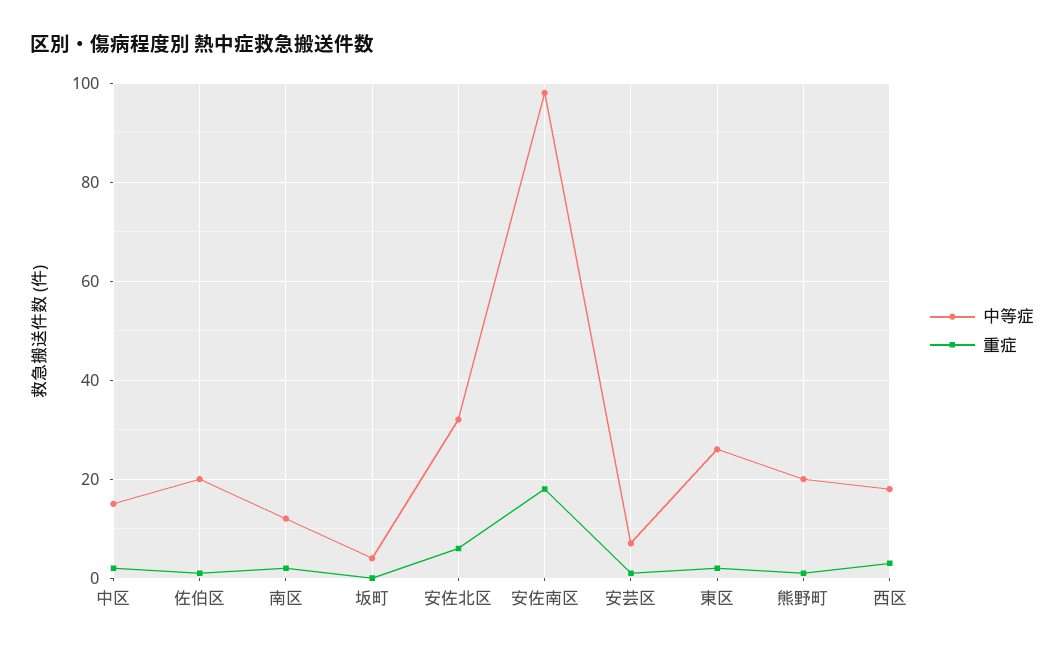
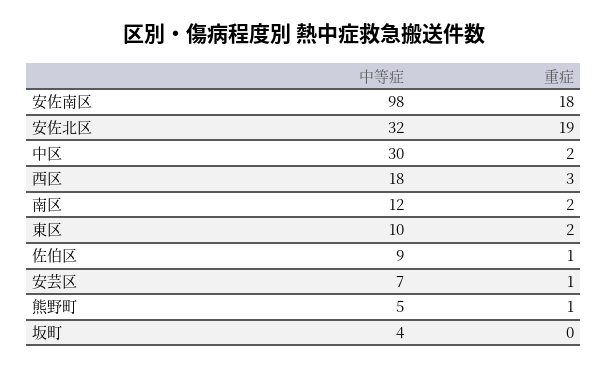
中等症, 中区: 15 -> 30
中等症, 佐伯区: 20 -> 9
重症, 安佐北区: 5 -> 19
中等症, 東区: 25 -> 10
中等症, 熊野町: 20 -> 5

